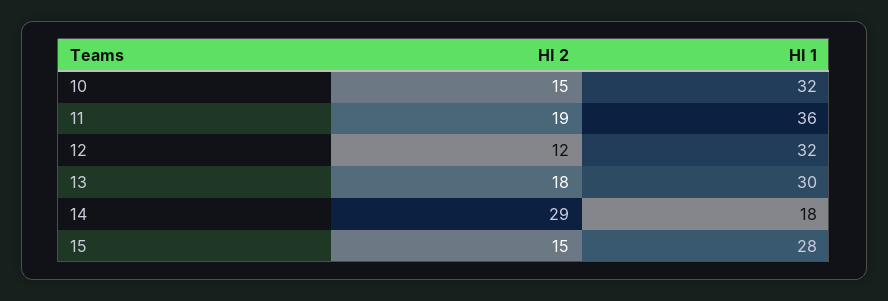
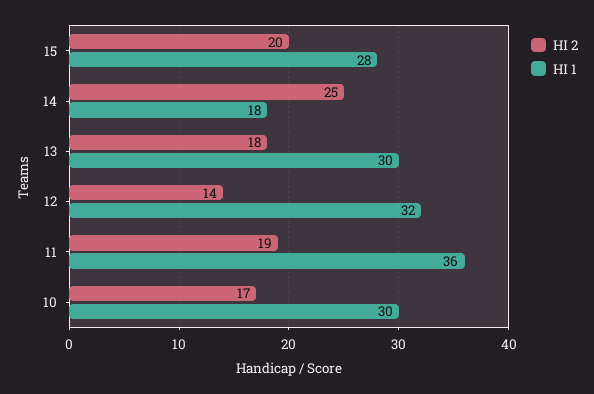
HI 2, 10: 15 -> 17
HI 1, 10: 32 -> 30
HI 2, 12: 12 -> 14
HI 2, 14: 29 -> 25
HI 2, 15: 15 -> 20

